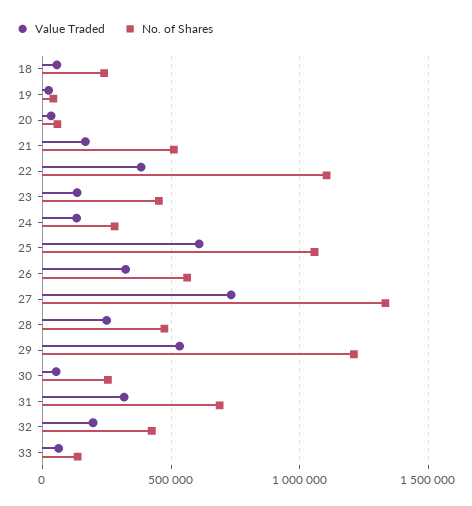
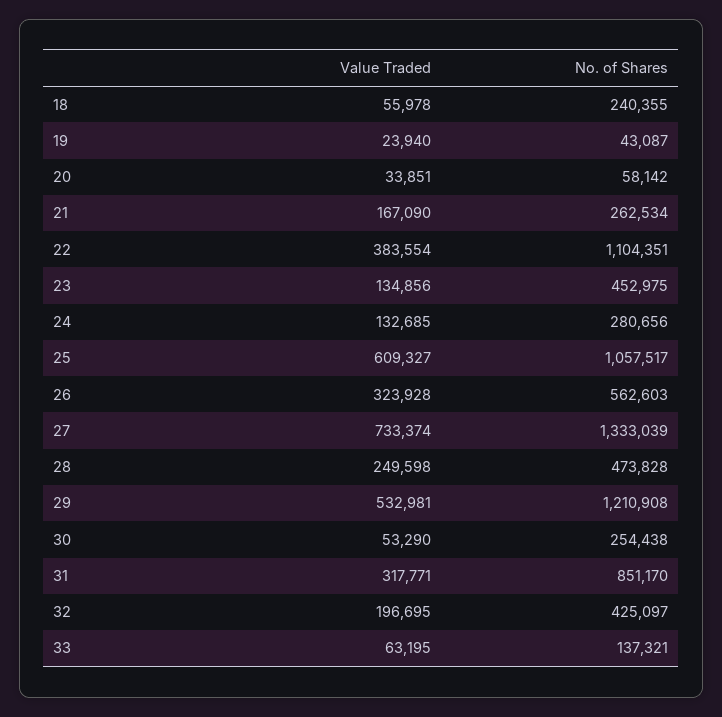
No. of Shares, 21: 500000 -> 262534
No. of Shares, 31: 700000 -> 851170

